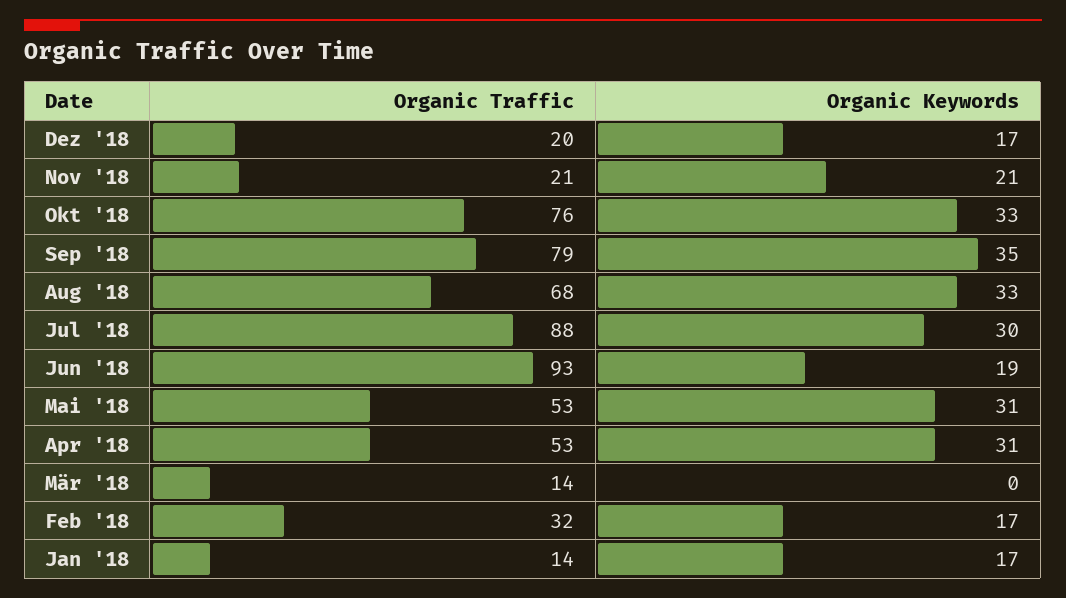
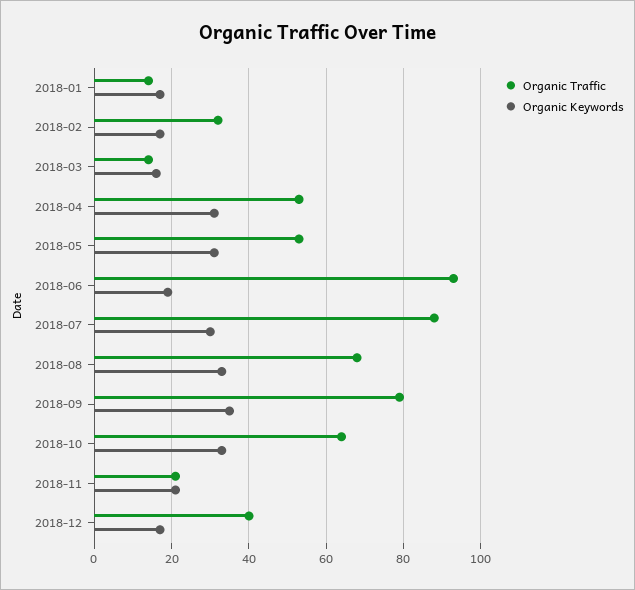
Organic Traffic, Dez '18: 20 -> 40
Organic Traffic, Okt '18: 76 -> 65
Organic Keywords, Mär '18: 0 -> 15

